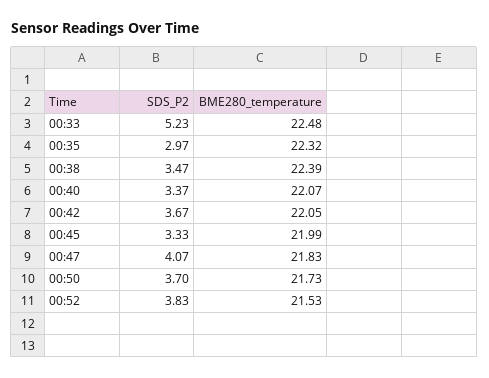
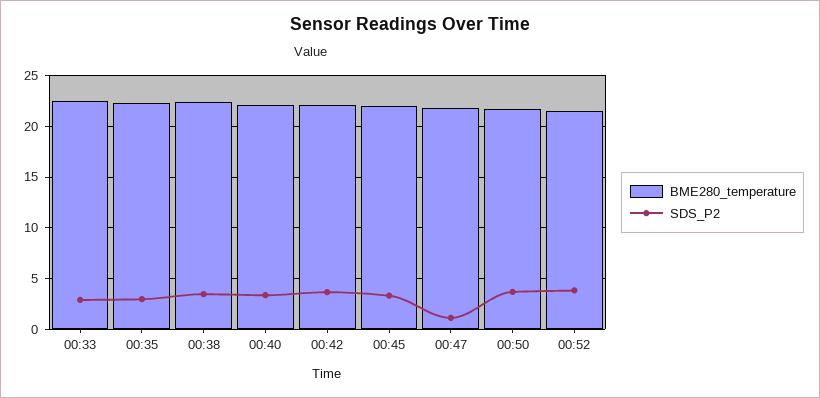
SDS_P2, 00:33: 5.23 -> 3
SDS_P2, 00:47: 4.07 -> 1

